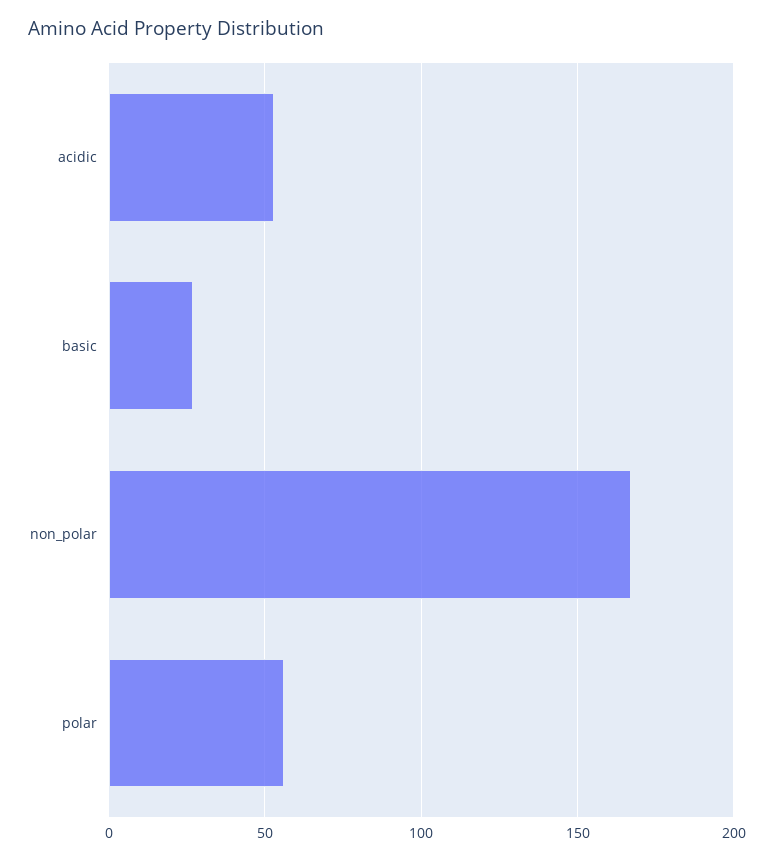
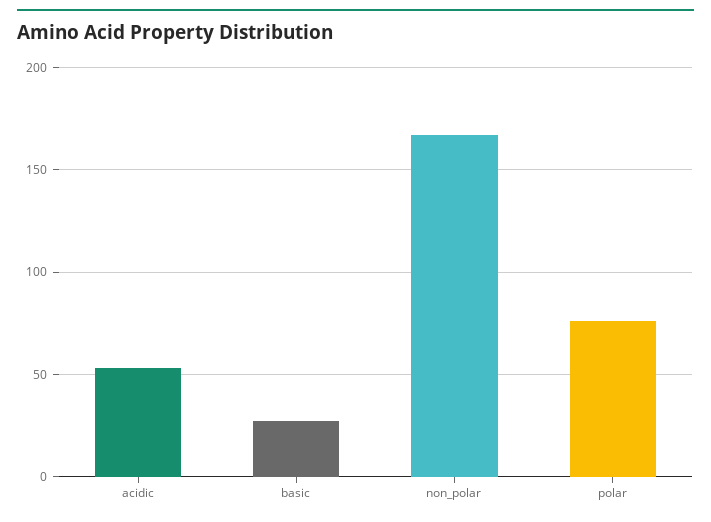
polar: 55 -> 75

